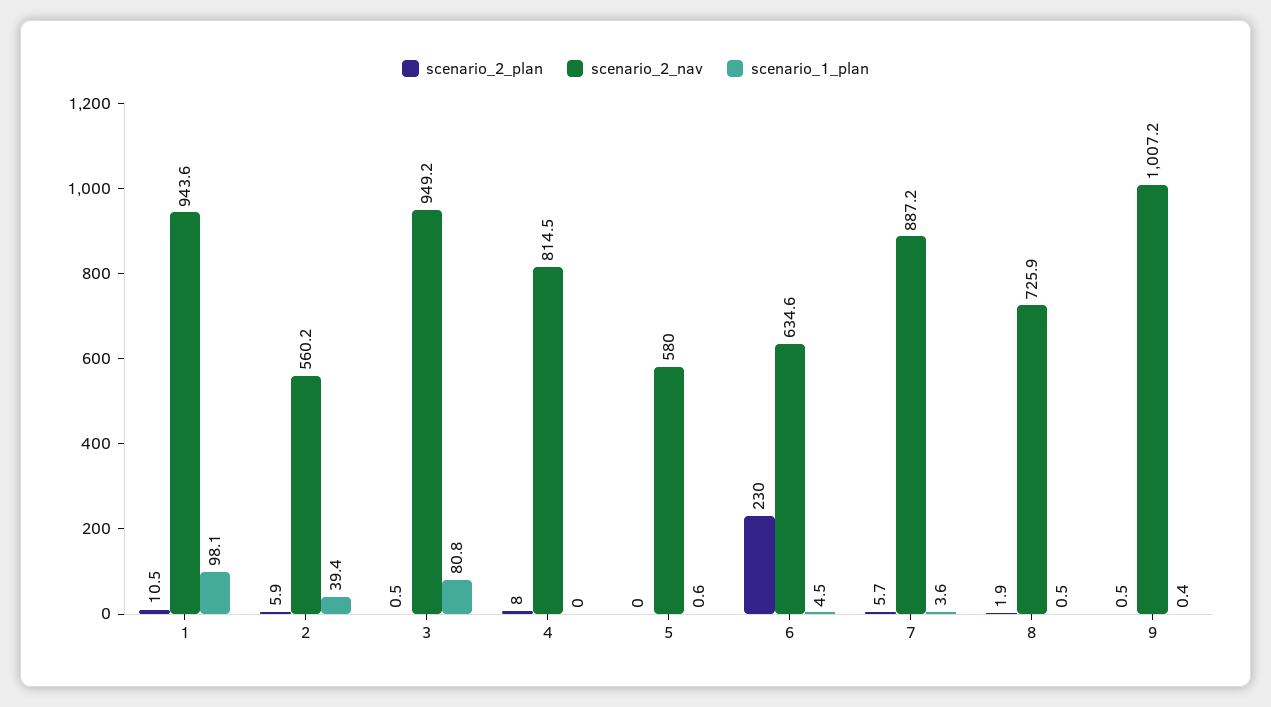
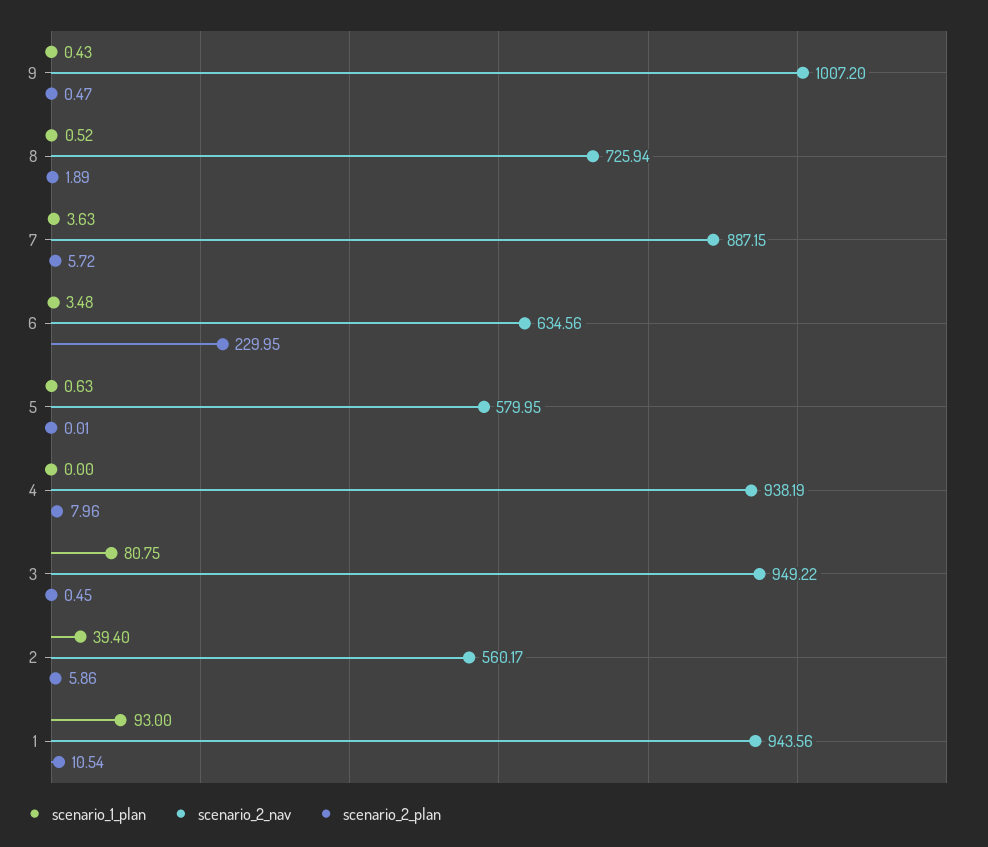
scenario_1_plan, 1: 98.1 -> 93
scenario_2_nav, 4: 814.5 -> 938.19
scenario_1_plan, 6: 4.5 -> 3.48

